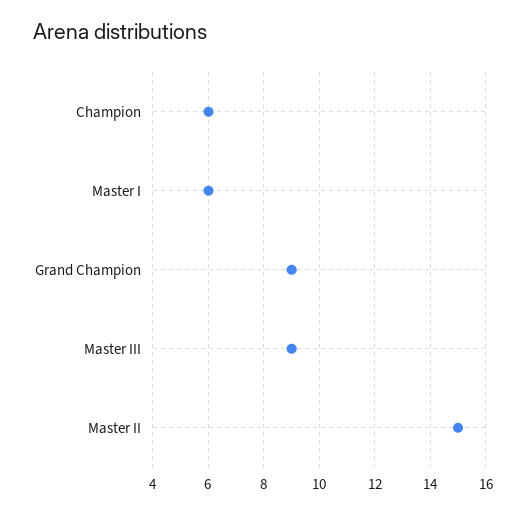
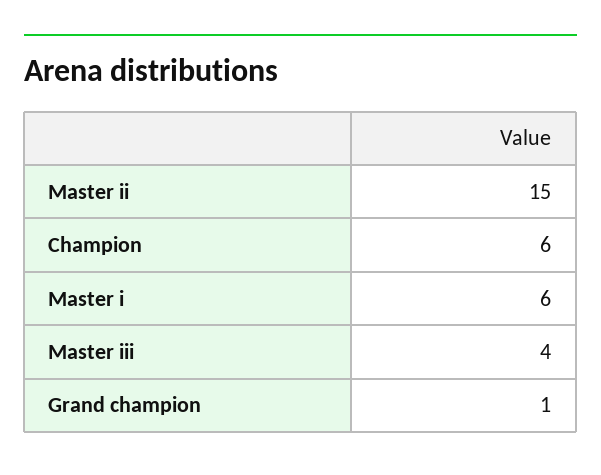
Grand Champion: 9 -> 1
Master III: 9 -> 4

